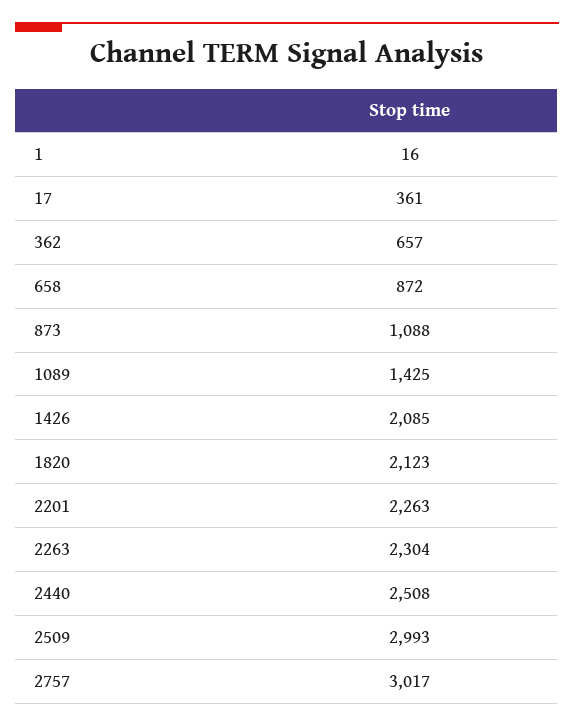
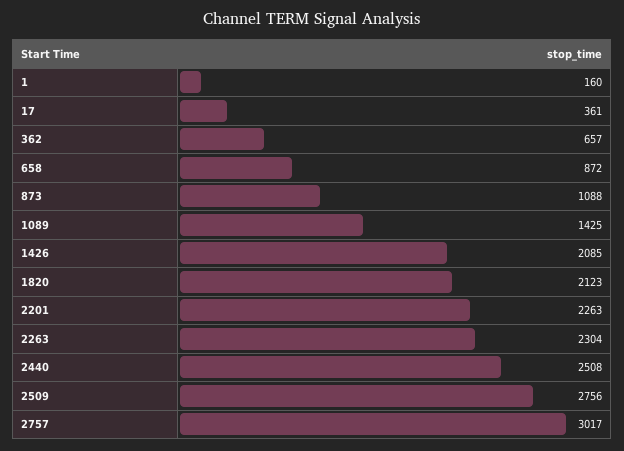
1: 16 -> 160
2509: 2993 -> 2756

